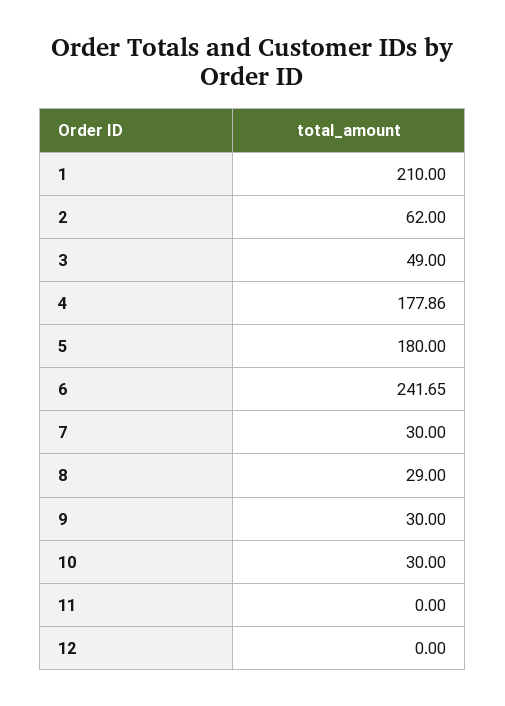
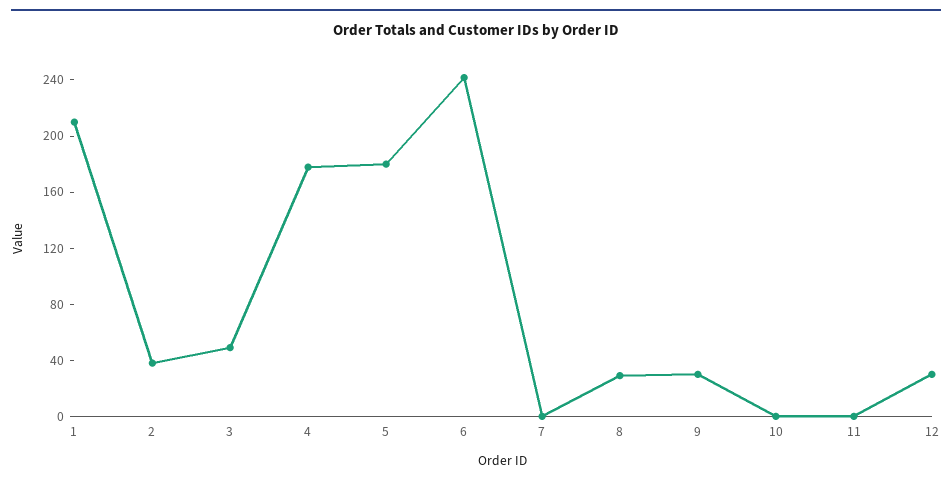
2: 62 -> 40
7: 30 -> 0
10: 30 -> 0
12: 0 -> 30

